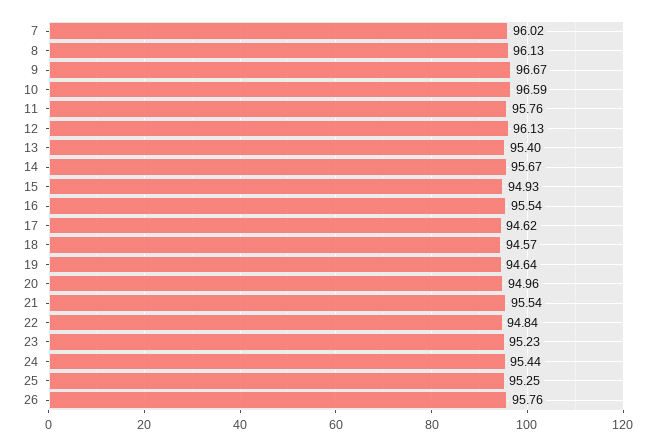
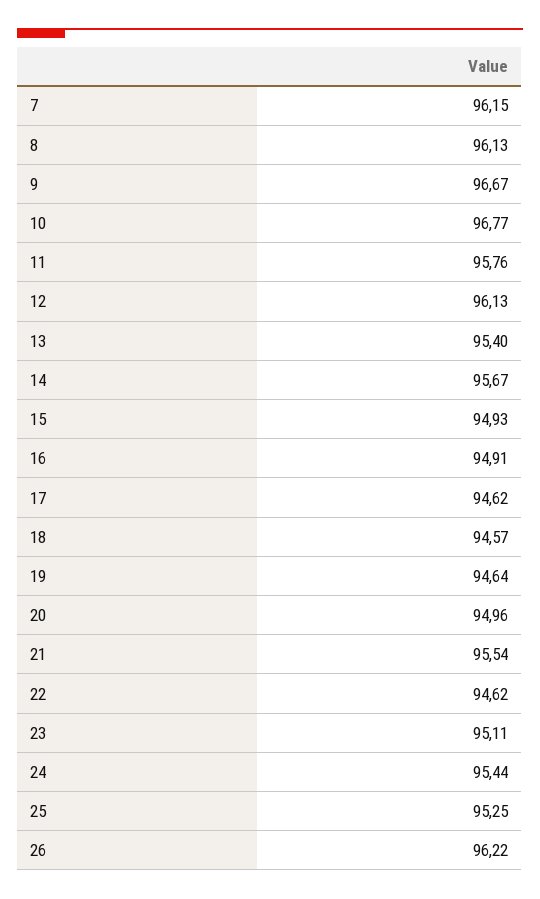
7: 96.02 -> 96.15
10: 96.59 -> 96.77
16: 95.54 -> 94.91
22: 94.84 -> 94.62
23: 95.23 -> 95.11
26: 95.76 -> 96.22

